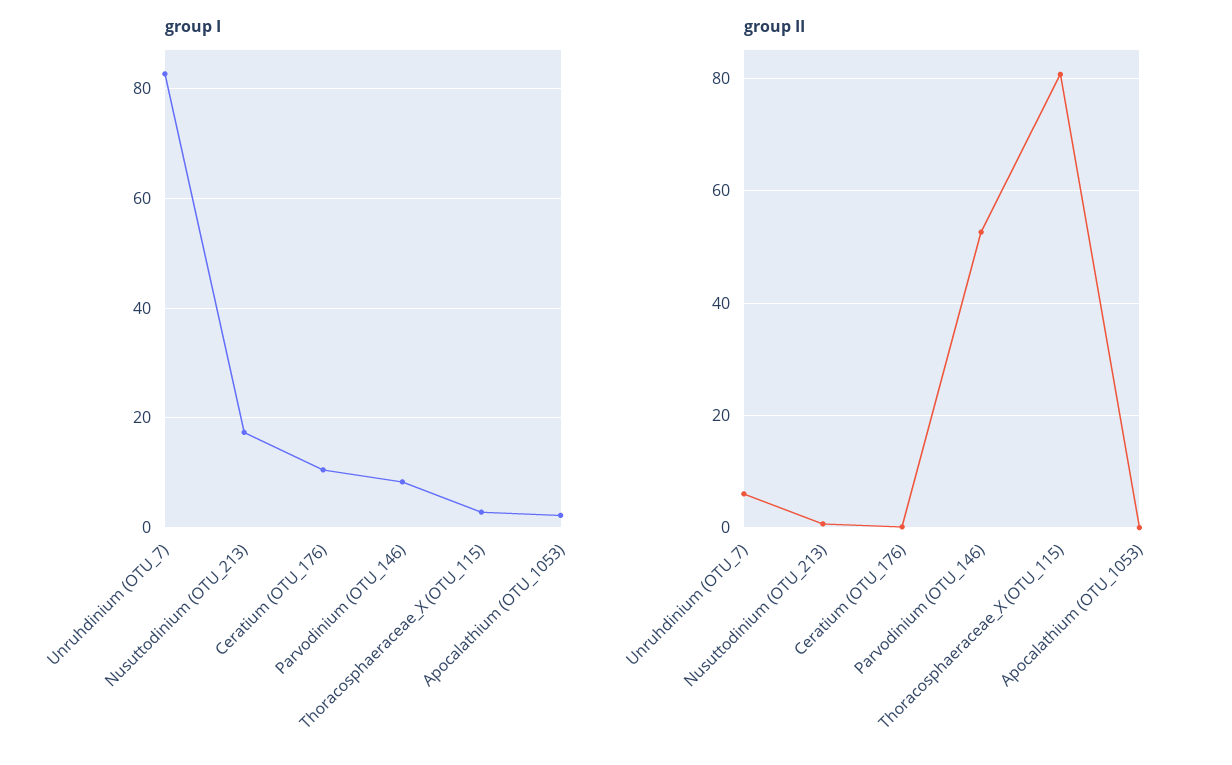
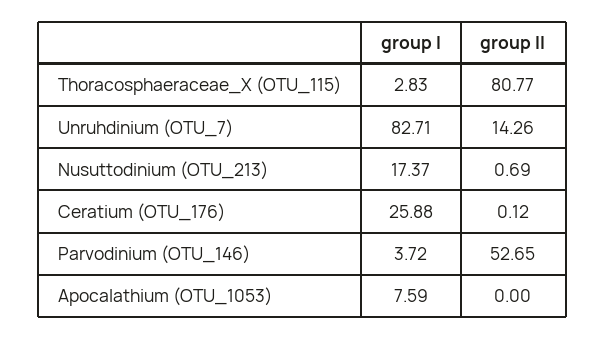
group I, Ceratium (OTU_176): 10 -> 25.88
group I, Parvodinium (OTU_146): 8 -> 3.72
group I, Apocalathium (OTU_1053): 2 -> 7.59
group II, Unruhdinium (OTU_7): 6 -> 14.26

